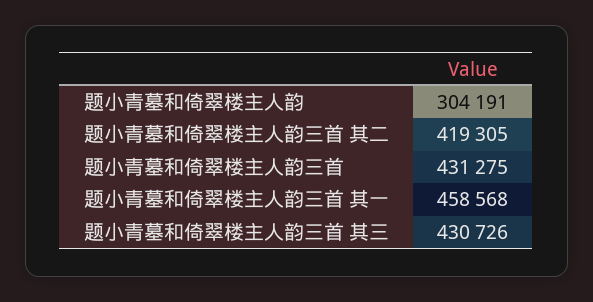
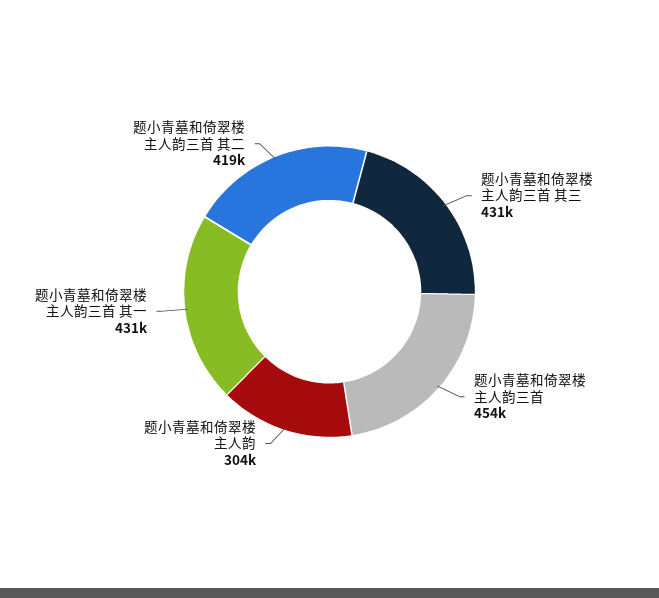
题小青墓和倚翠楼主人韵三首: 431275 -> 454000
题小青墓和倚翠楼主人韵三首 其一: 458568 -> 431000

